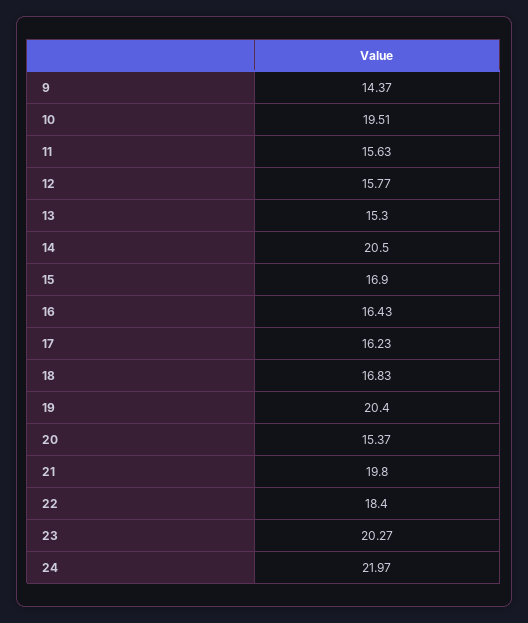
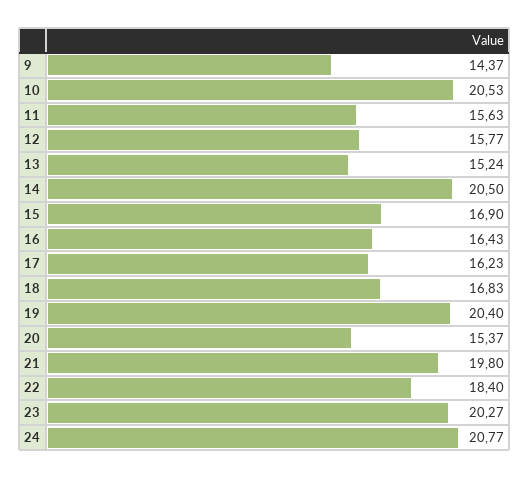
10: 19.51 -> 20.53
13: 15.3 -> 15.24
24: 21.97 -> 20.77

